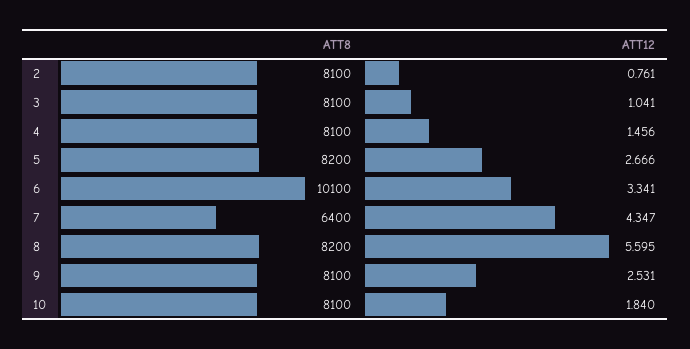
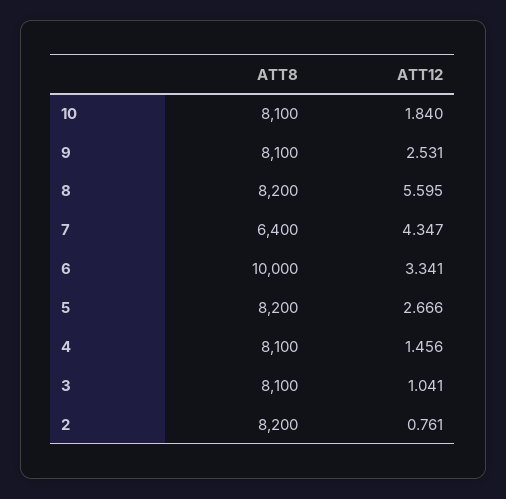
ATT8, 2: 8100 -> 8200
ATT8, 6: 10100 -> 10000

